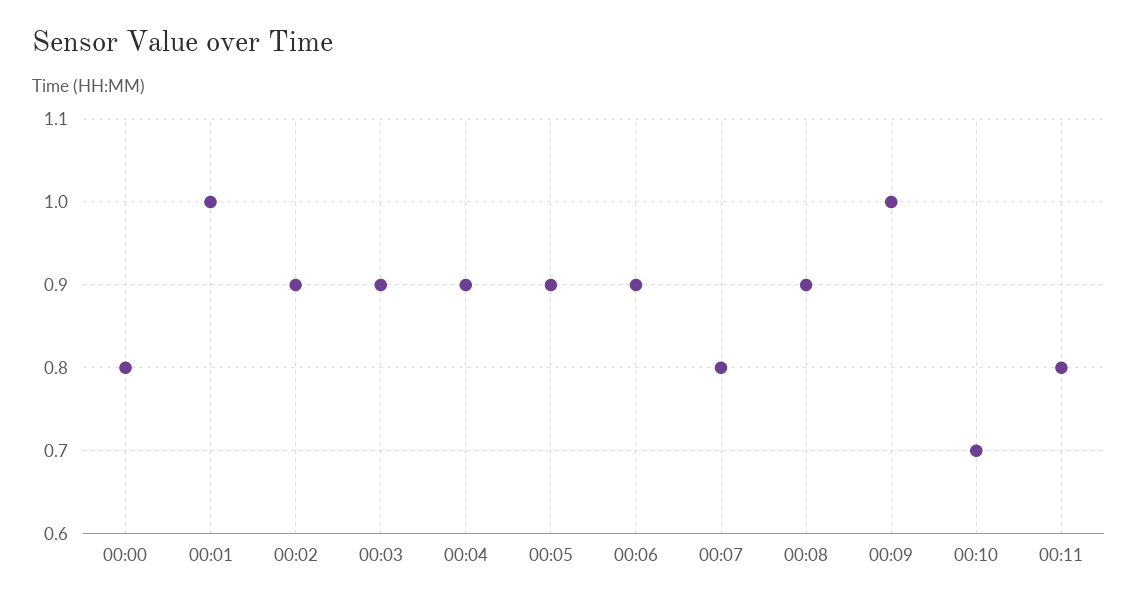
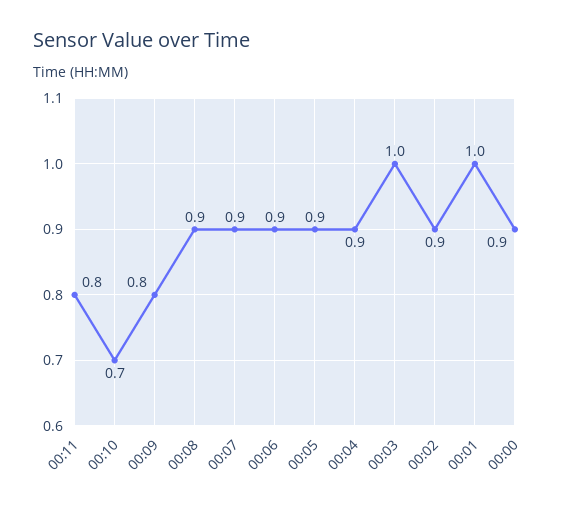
00:00: 0.8 -> 0.9
00:03: 0.9 -> 1
00:07: 0.8 -> 0.9
00:09: 1 -> 0.8

